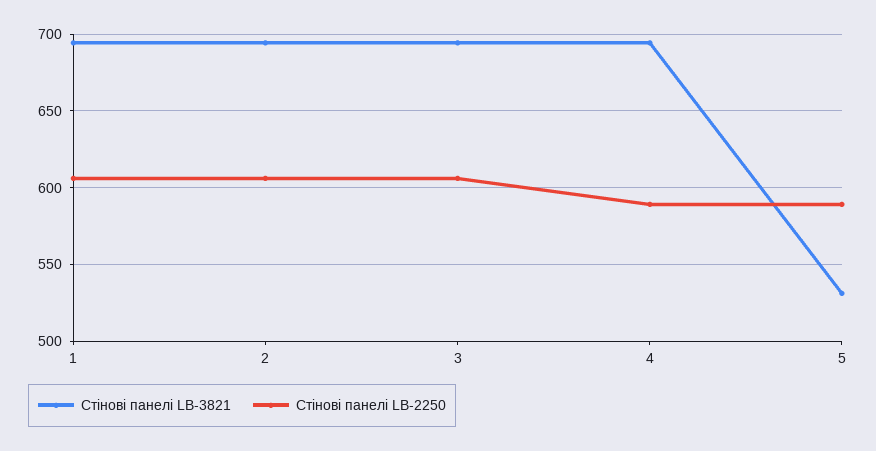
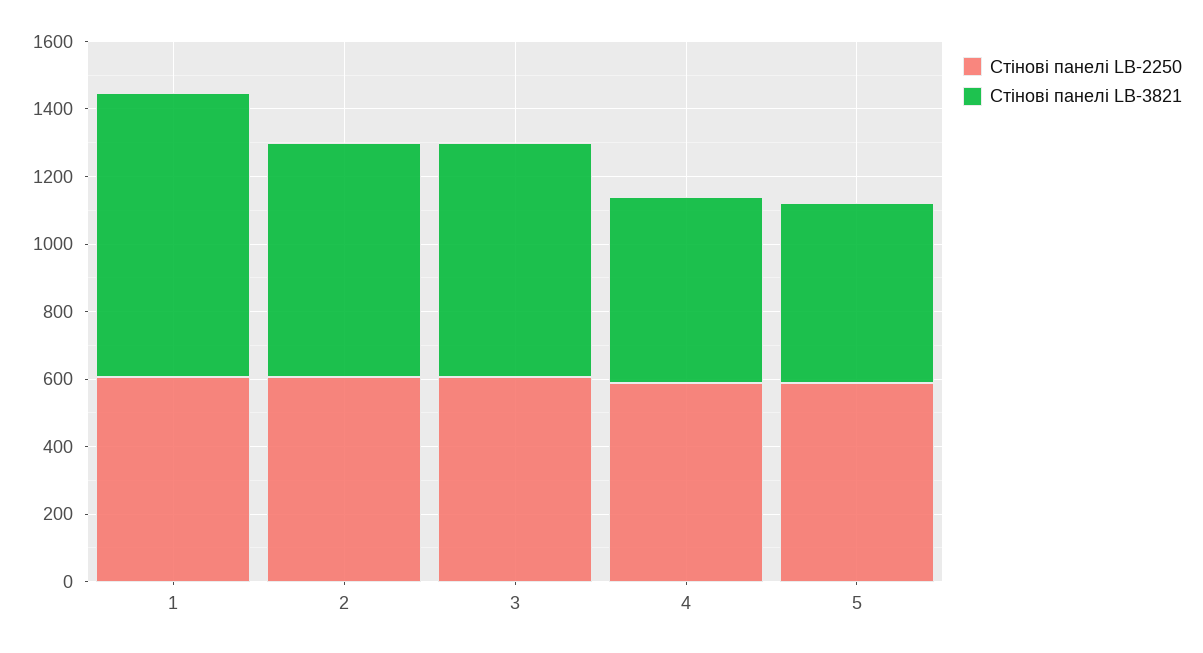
Стінові панелі LB-3821, 1: 695 -> 850
Стінові панелі LB-3821, 4: 695 -> 550

